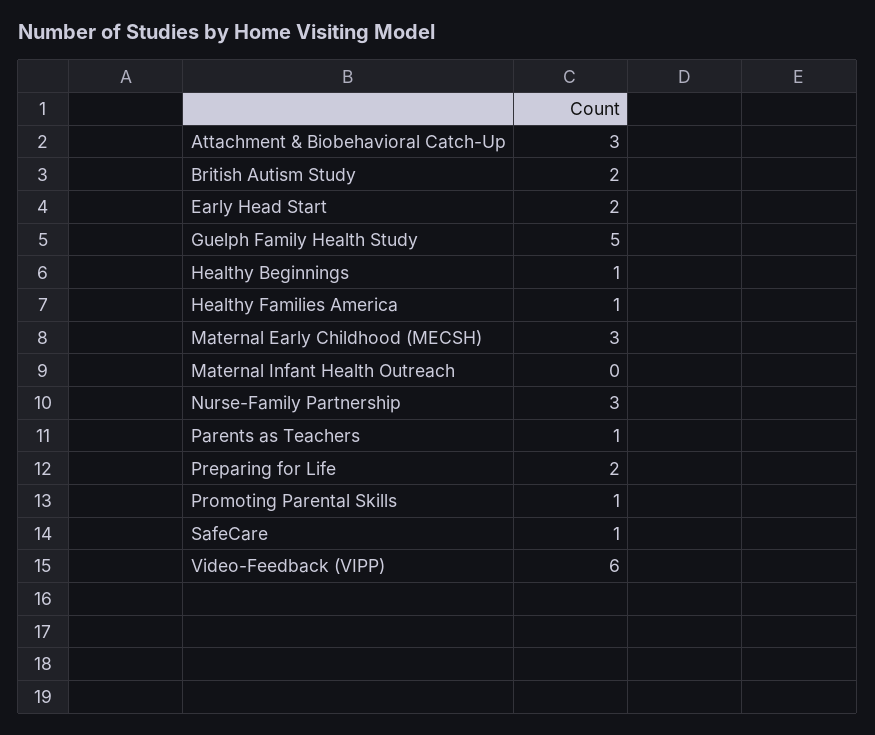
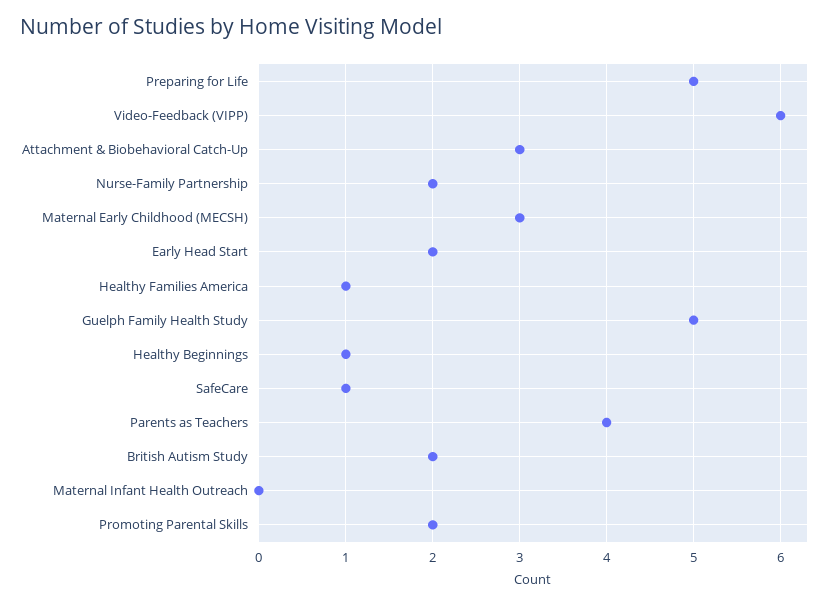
Nurse-Family Partnership: 3 -> 2
Parents as Teachers: 1 -> 4
Preparing for Life: 2 -> 5
Promoting Parental Skills: 1 -> 2

